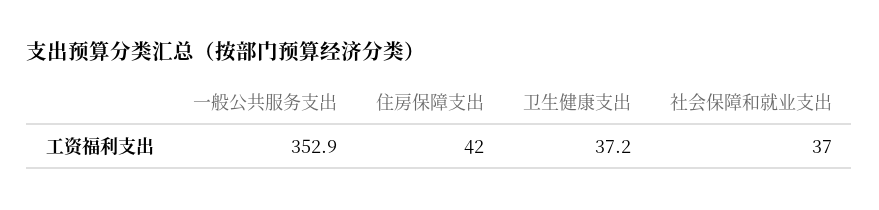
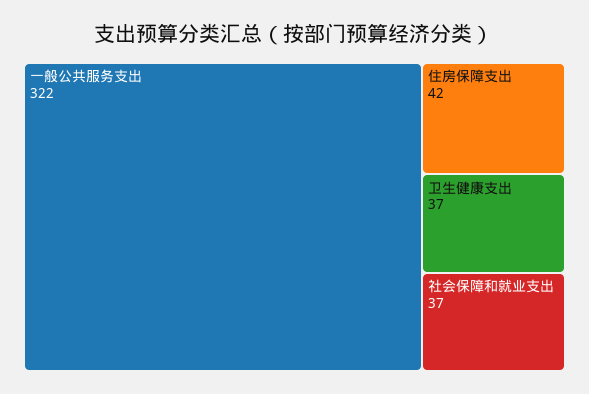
一般公共服务支出: 352.9 -> 322

